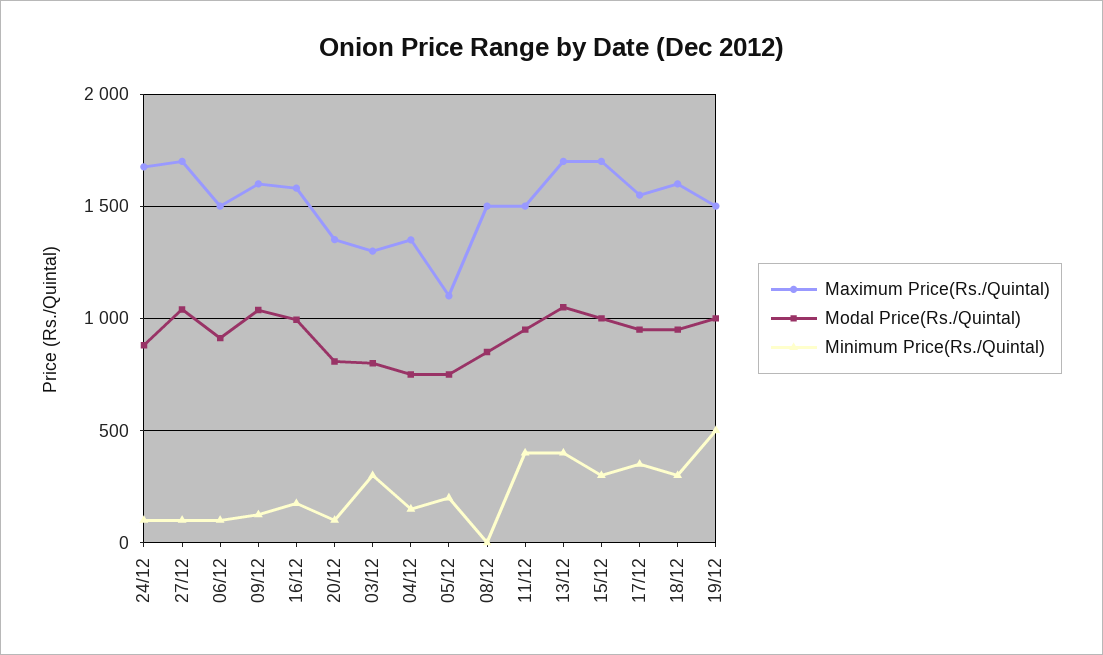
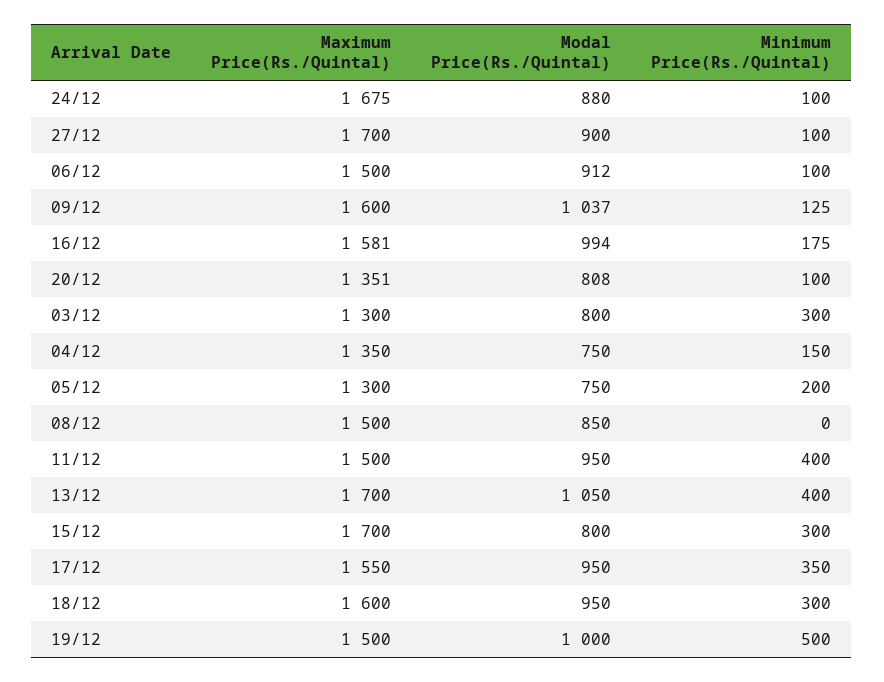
Modal Price(Rs./Quintal), 27/12: 1050 -> 900
Maximum Price(Rs./Quintal), 05/12: 1100 -> 1300
Modal Price(Rs./Quintal), 15/12: 1000 -> 800

